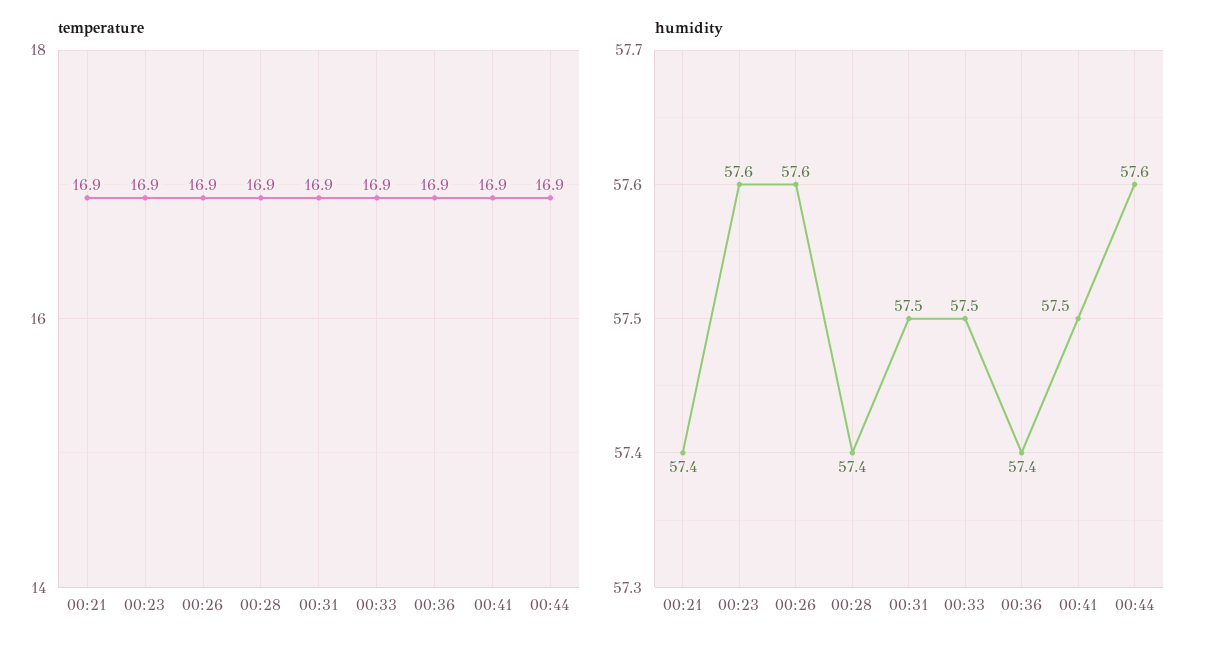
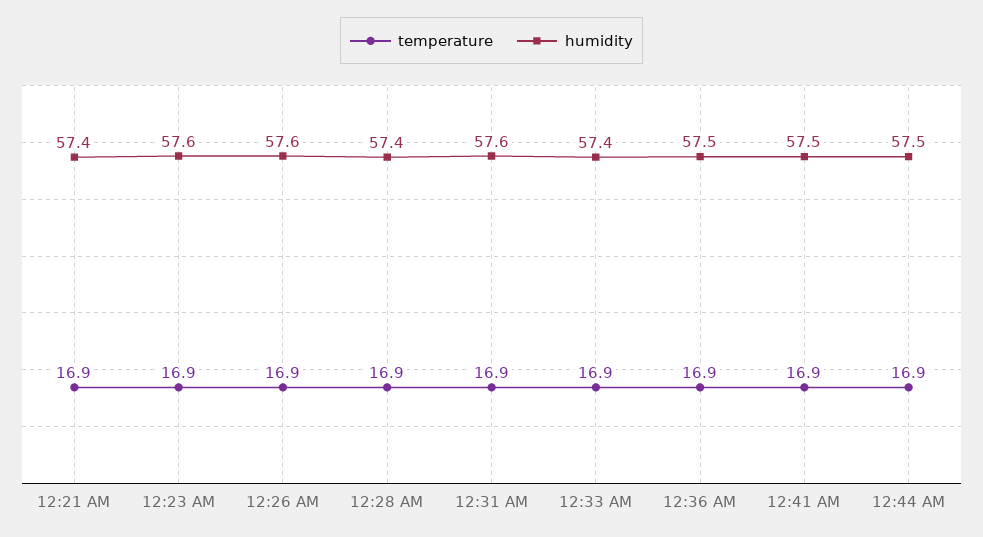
humidity, 00:31: 57.5 -> 57.6
humidity, 00:33: 57.5 -> 57.4
humidity, 00:36: 57.4 -> 57.5
humidity, 00:44: 57.6 -> 57.5

